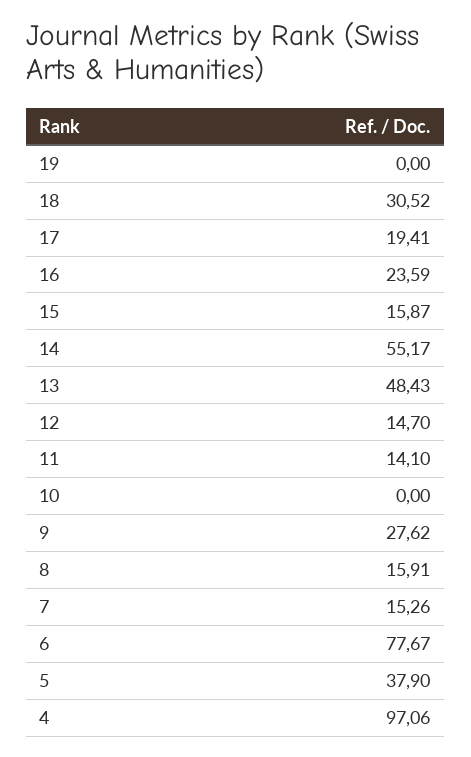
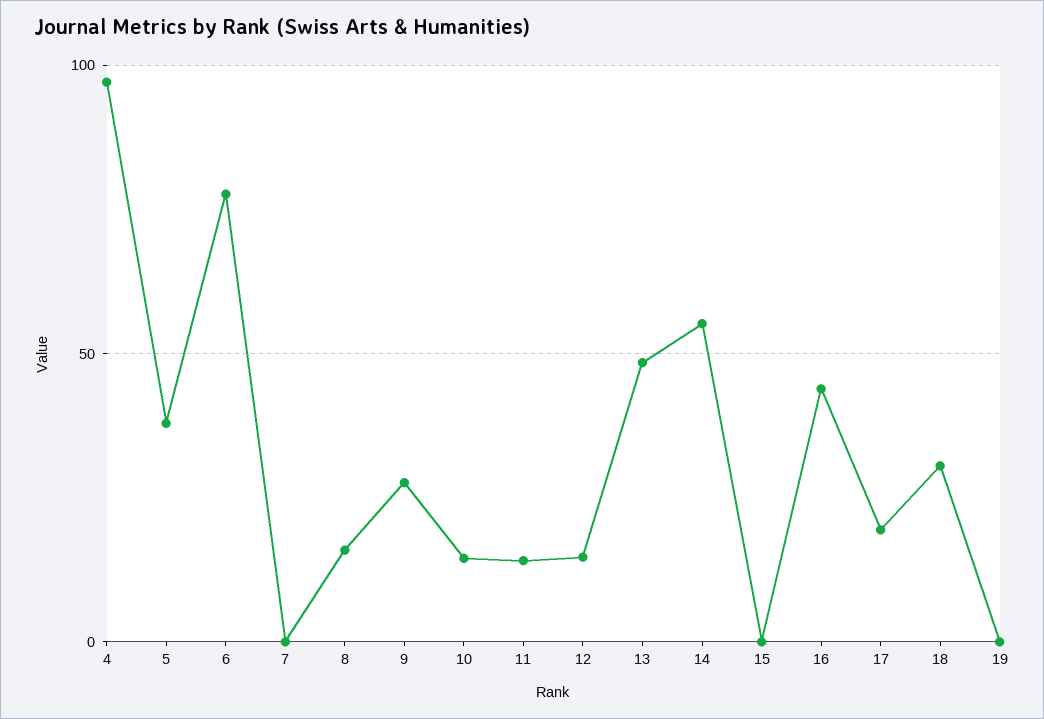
16: 23.59 -> 45
15: 15.87 -> 0
10: 0 -> 15
7: 15.26 -> 0

